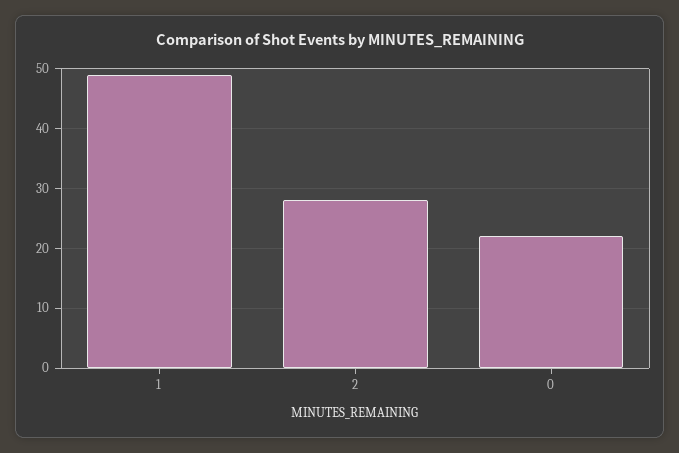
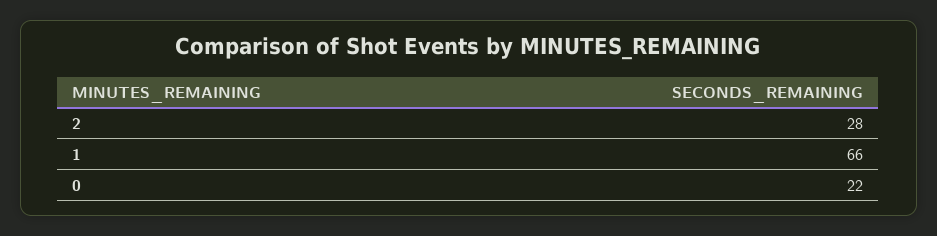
1: 50 -> 66

